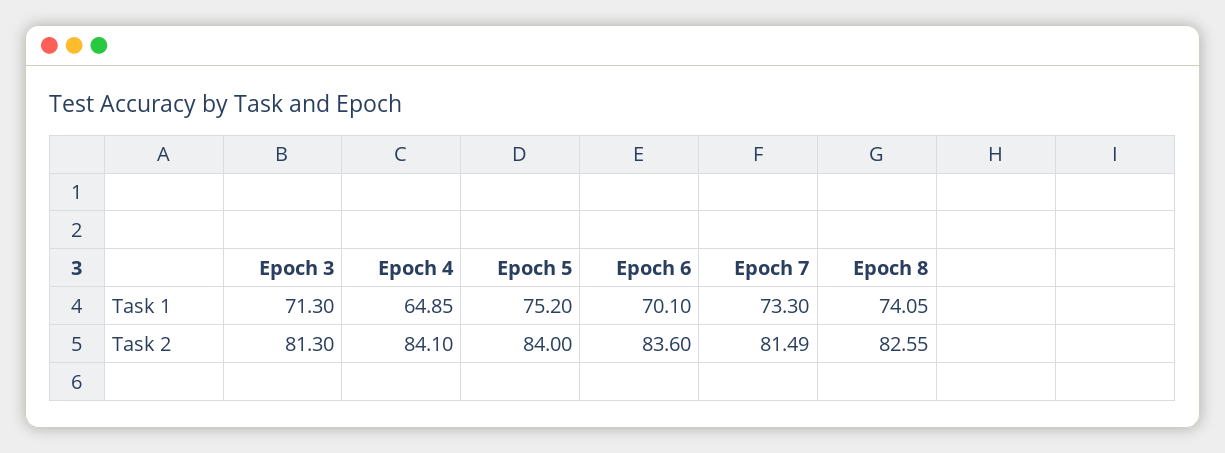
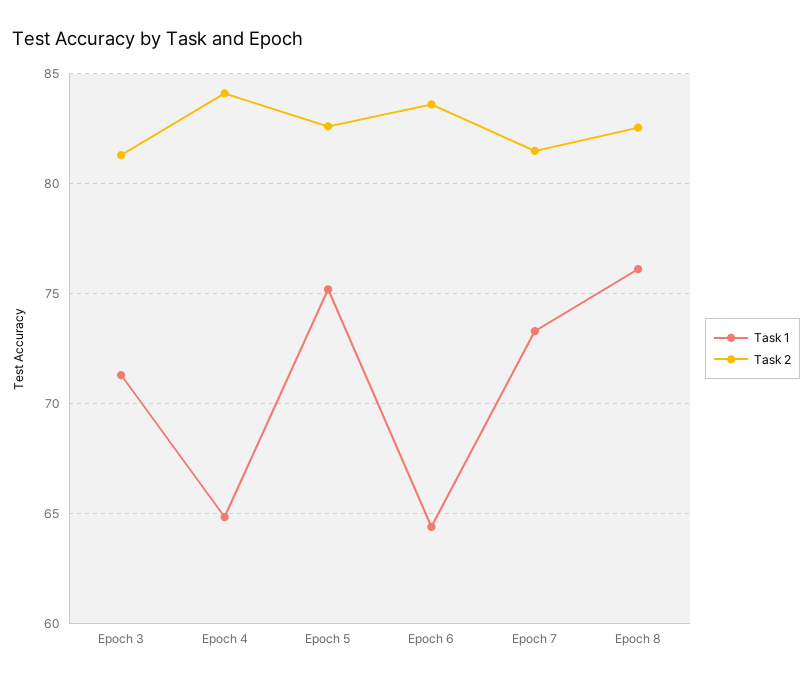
Task 1, Epoch 6: 70.1 -> 64.5
Task 1, Epoch 8: 74.05 -> 76
Task 2, Epoch 5: 84 -> 82.5

